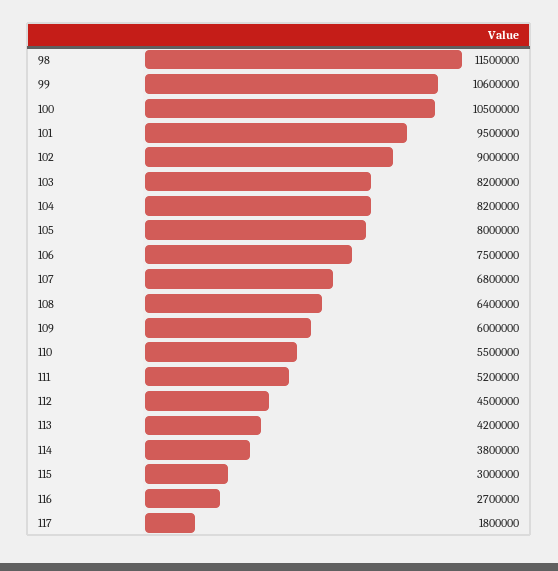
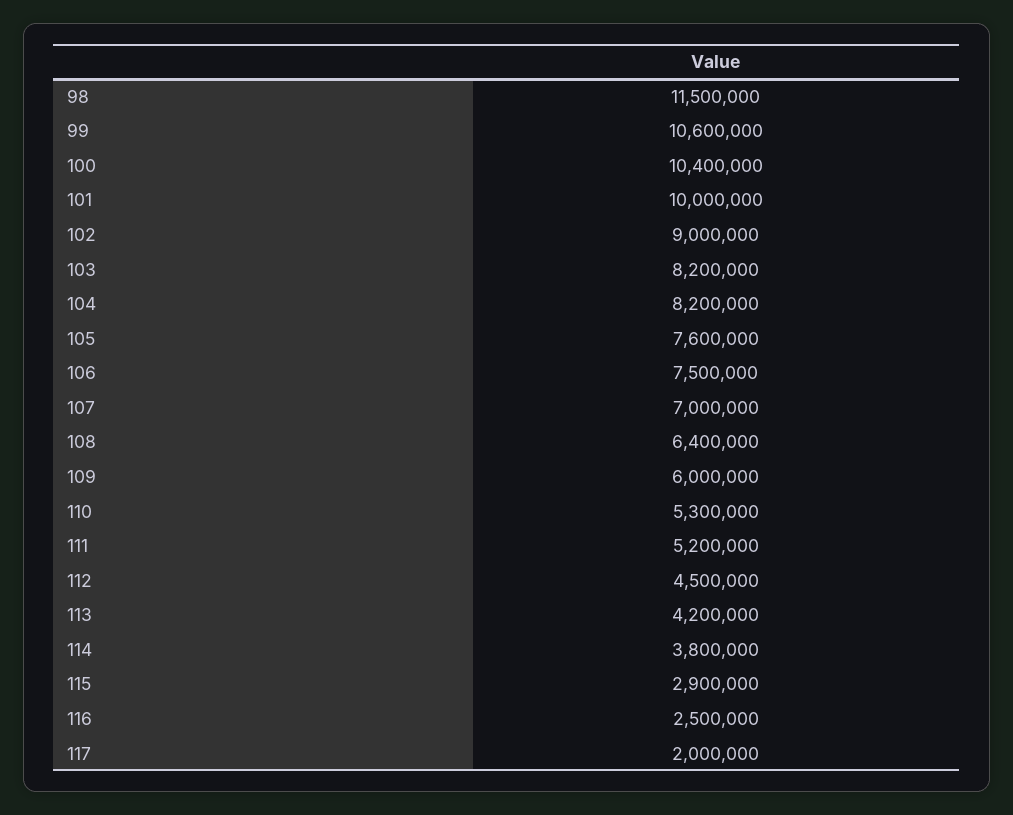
100: 10500000 -> 10400000
101: 9500000 -> 10000000
105: 8000000 -> 7600000
107: 6800000 -> 7000000
110: 5500000 -> 5300000
115: 3000000 -> 2900000
116: 2700000 -> 2500000
117: 1800000 -> 2000000

